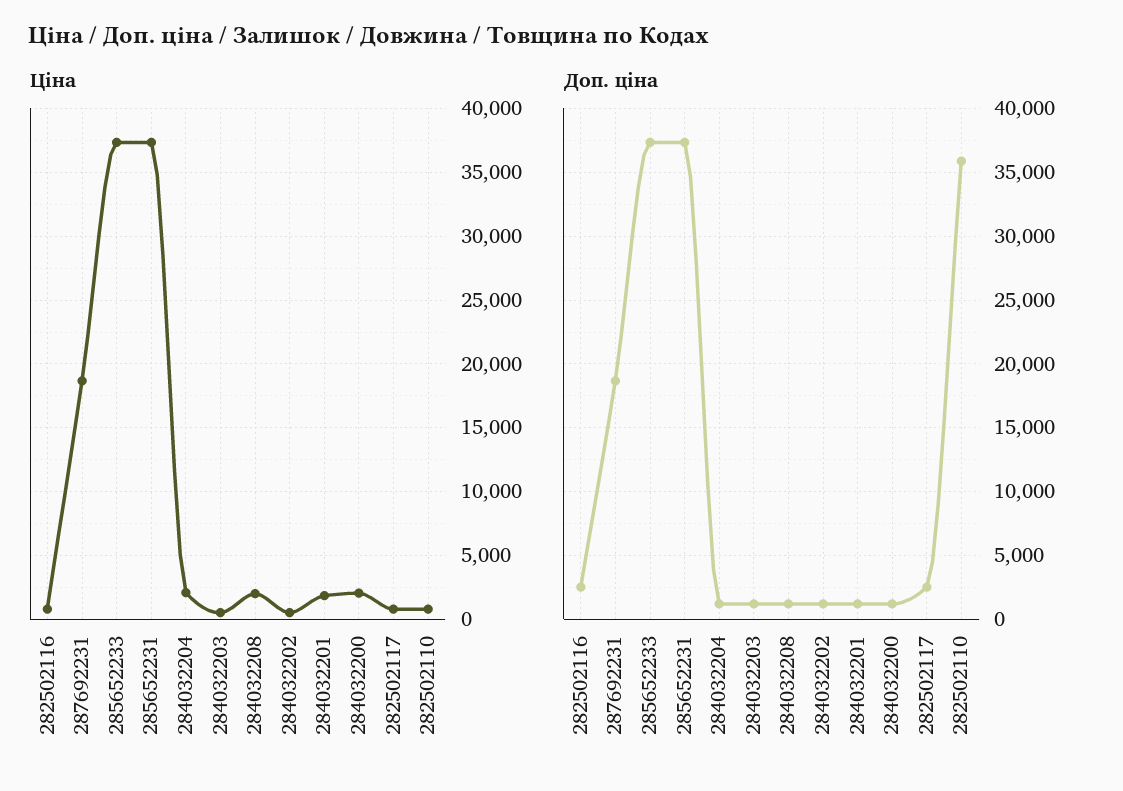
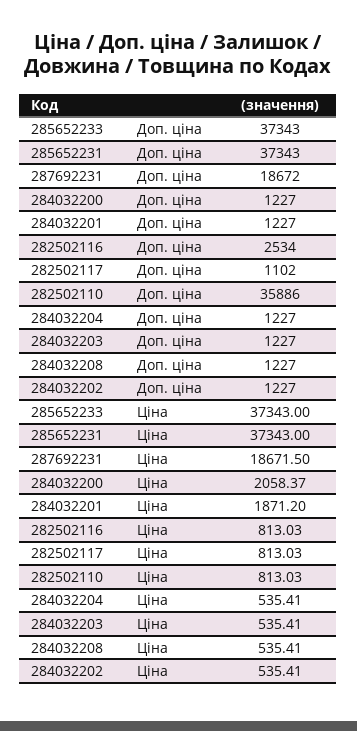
Ціна, 284032204: 2000 -> 535.41
Ціна, 284032208: 2000 -> 535.41
Доп. ціна, 282502117: 2500 -> 1102

